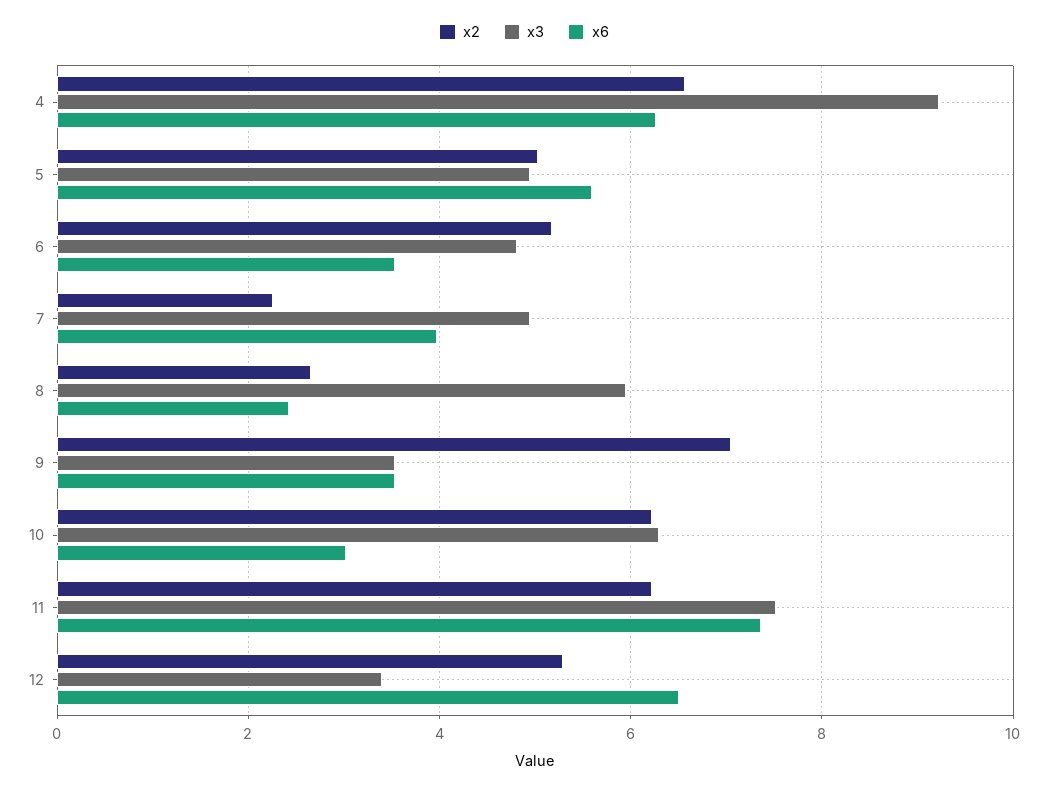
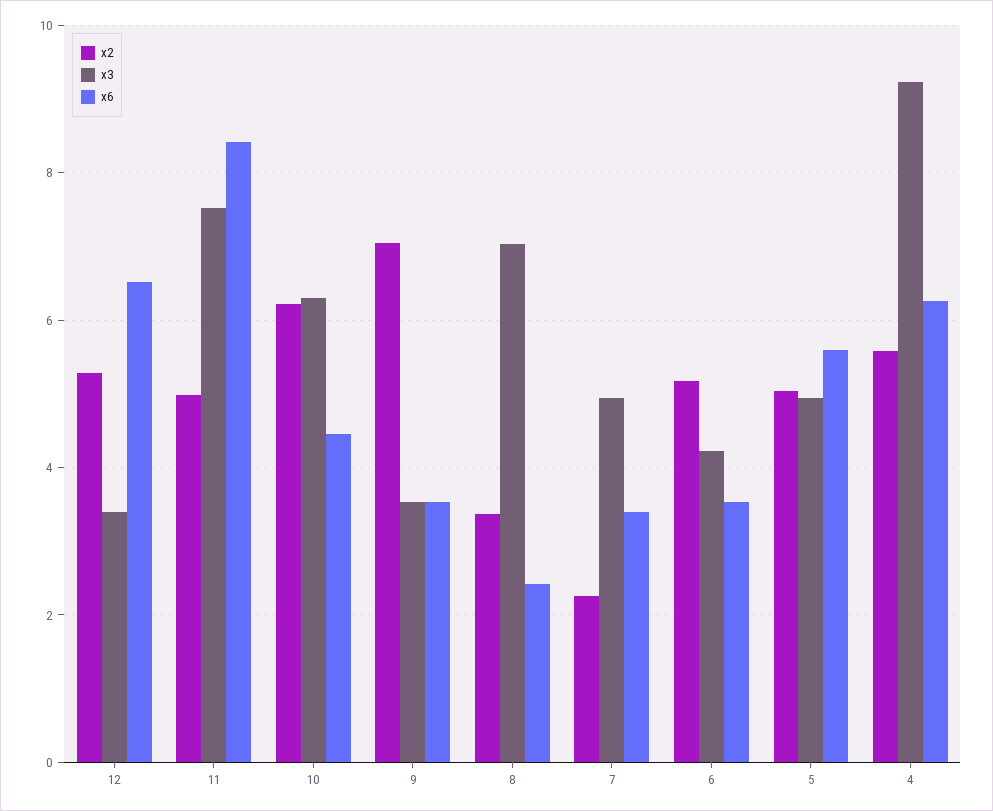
x2, 4: 6.6 -> 5.6
x3, 6: 4.8 -> 4.2
x6, 7: 4 -> 3.4
x2, 8: 2.6 -> 3.4
x3, 8: 6 -> 7
x6, 10: 3 -> 4.4
x2, 11: 6.2 -> 5
x6, 11: 7.4 -> 8.4

